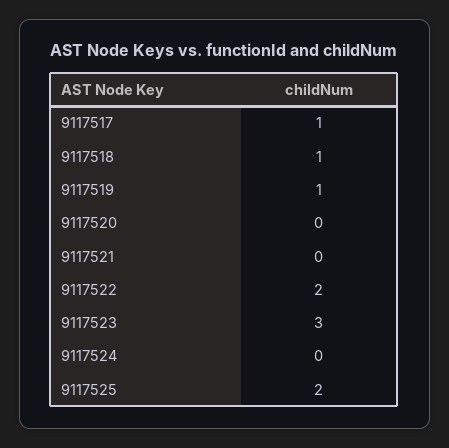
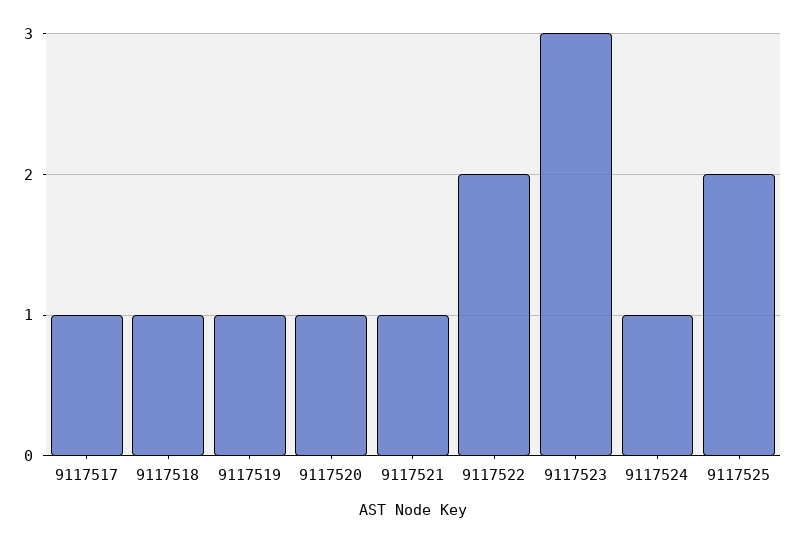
9117520: 0 -> 1
9117521: 0 -> 1
9117524: 0 -> 1

